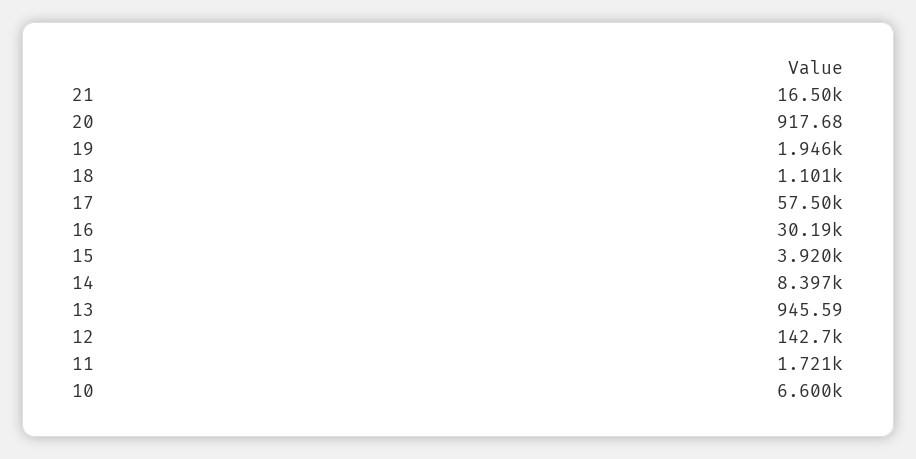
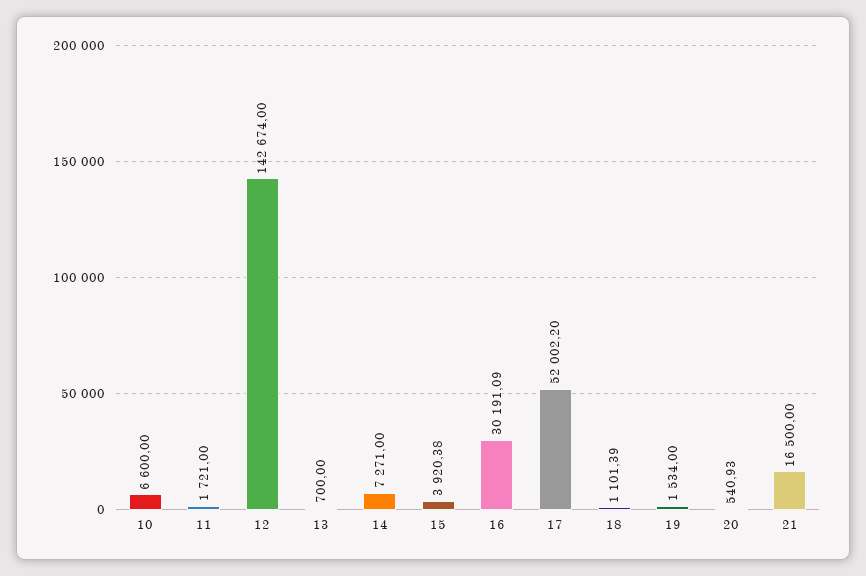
20: 917.68 -> 540.93
19: 1946 -> 1534
17: 57500 -> 52002.2
14: 8397 -> 7271
13: 945.59 -> 700

